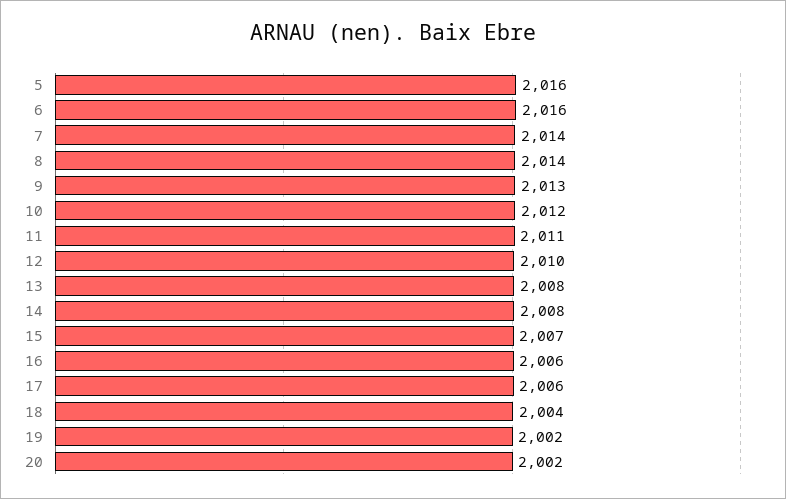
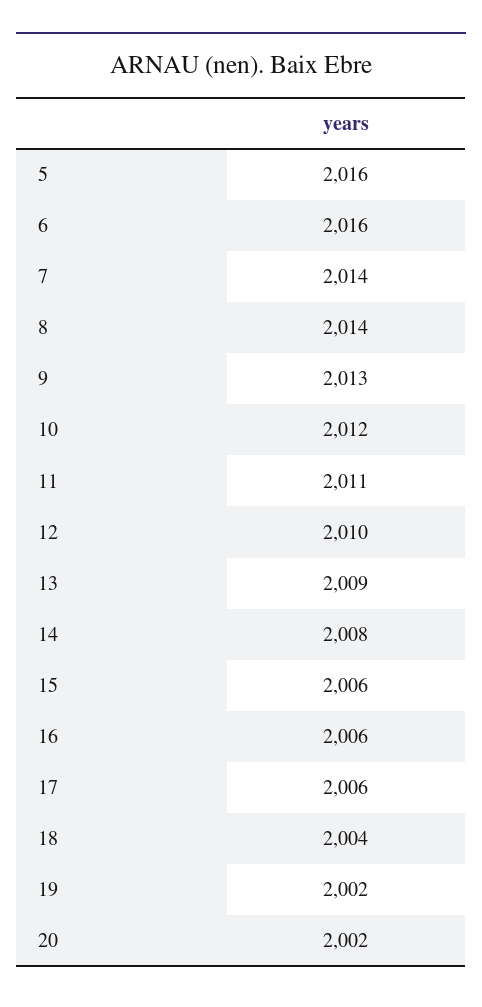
13: 2008 -> 2009
15: 2007 -> 2006

